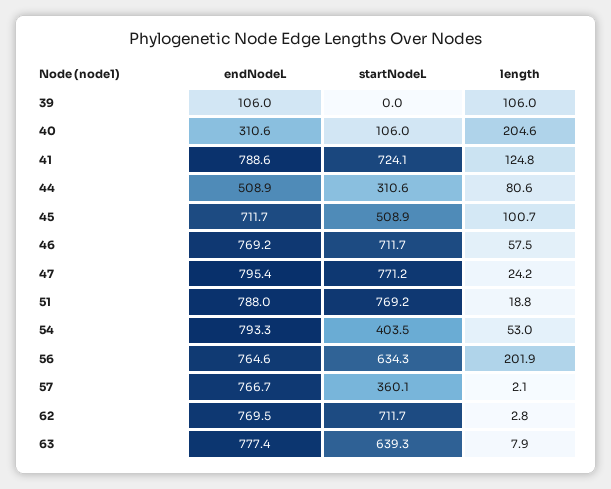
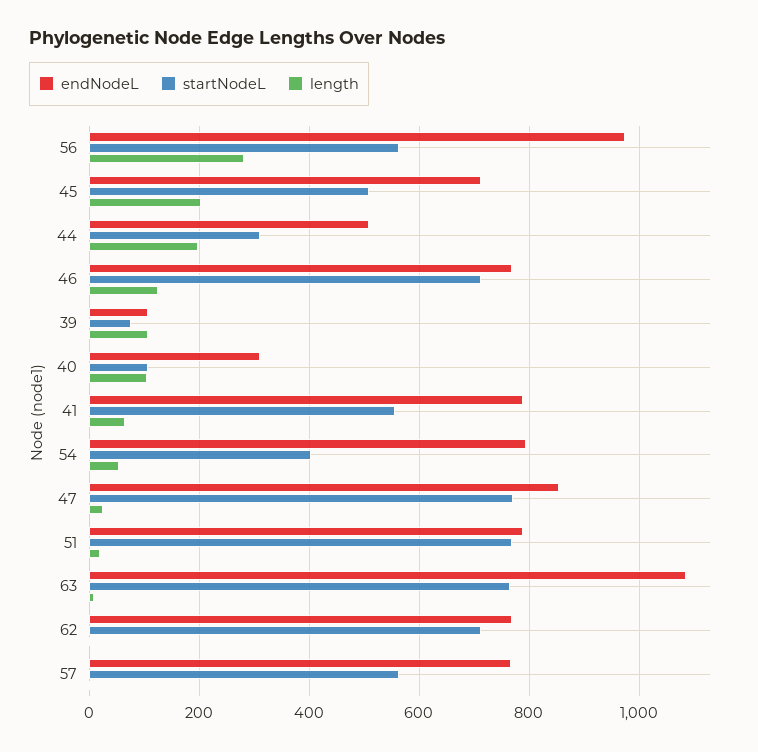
startNodeL, 39: 0 -> 80
length, 40: 204.6 -> 100
startNodeL, 41: 724.1 -> 560
length, 41: 124.8 -> 60
length, 44: 80.6 -> 200
length, 45: 100.7 -> 200
length, 46: 57.5 -> 120
endNodeL, 47: 795.4 -> 860
endNodeL, 56: 764.6 -> 980
startNodeL, 56: 634.3 -> 560
length, 56: 201.9 -> 280
startNodeL, 57: 360.1 -> 560
endNodeL, 63: 777.4 -> 1080
startNodeL, 63: 639.3 -> 760

